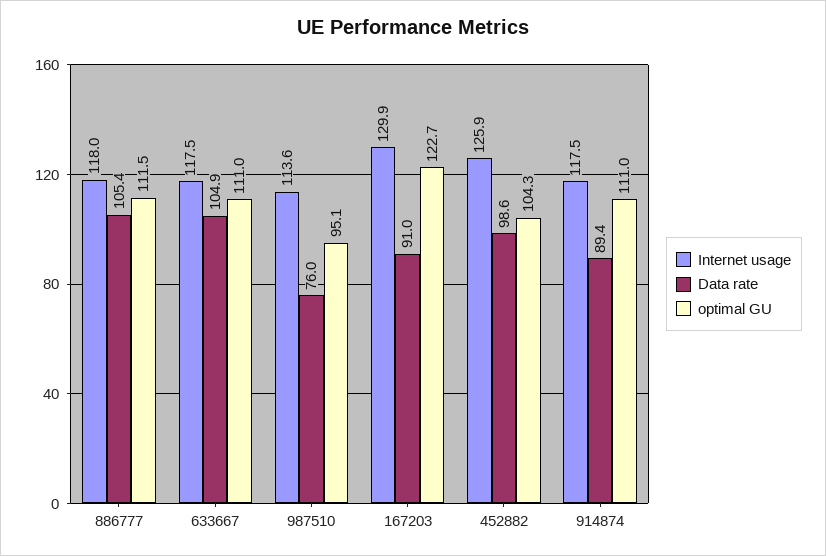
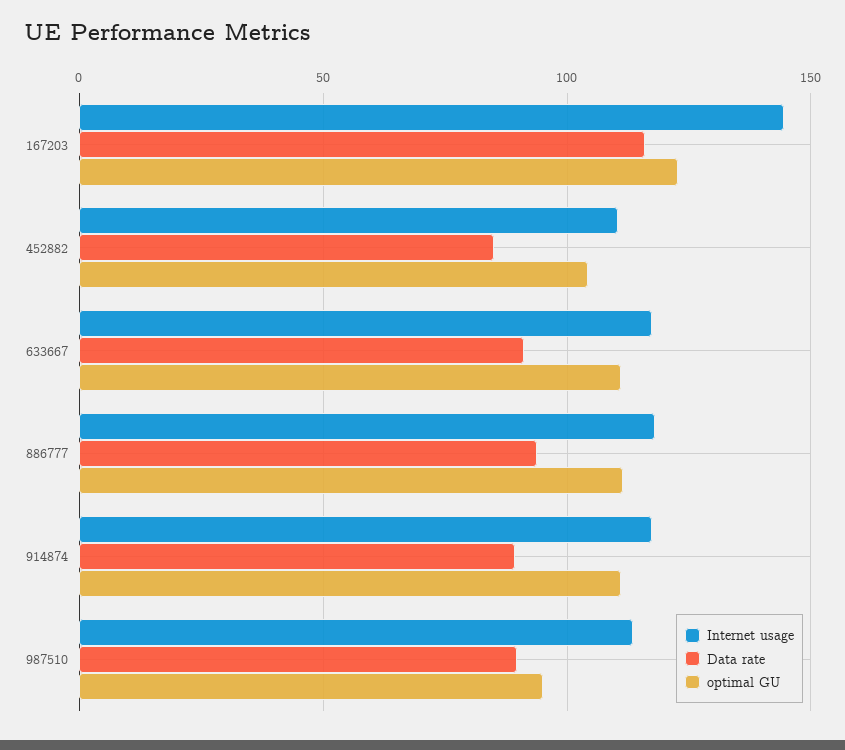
Data rate, 886777: 105.4 -> 95
Data rate, 633667: 104.9 -> 90
Data rate, 987510: 76 -> 90
Internet usage, 167203: 129.9 -> 145
Data rate, 167203: 91 -> 115
Internet usage, 452882: 125.9 -> 110
Data rate, 452882: 98.6 -> 85

